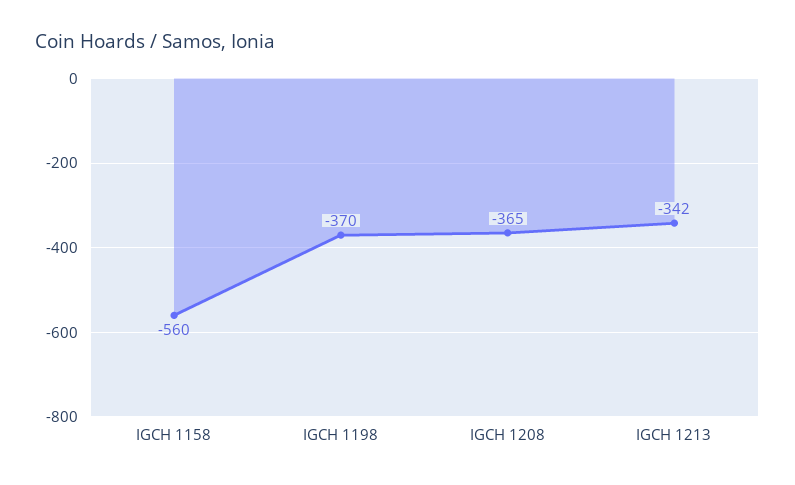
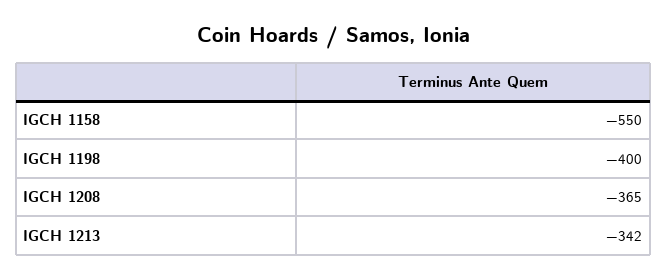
IGCH 1158: -560 -> -550
IGCH 1198: -370 -> -400

